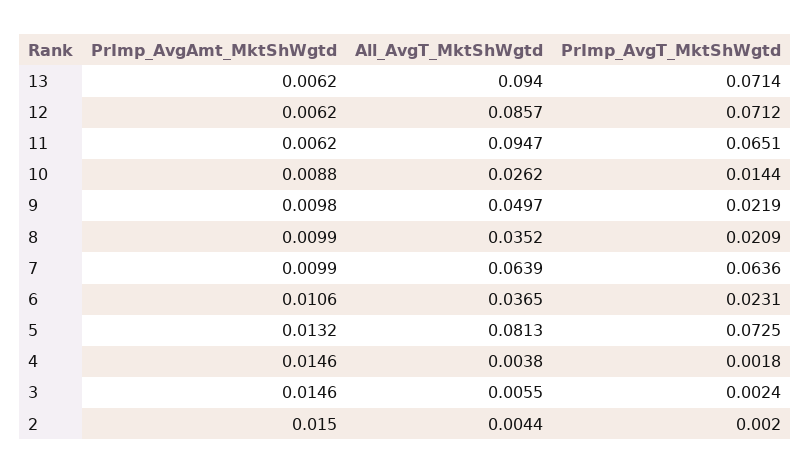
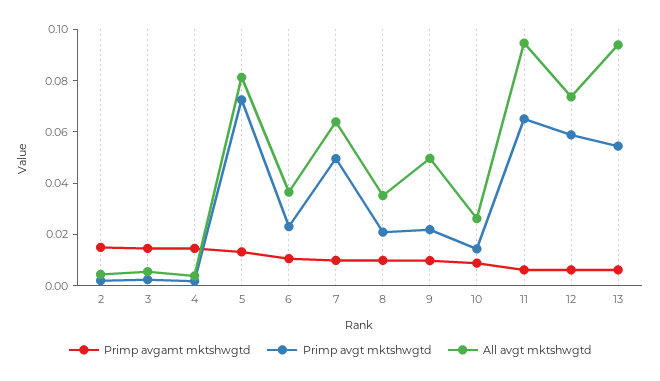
PrImp_AvgT_MktShWgtd, 13: 0.0714 -> 0.055
All_AvgT_MktShWgtd, 12: 0.0857 -> 0.075
PrImp_AvgT_MktShWgtd, 12: 0.0712 -> 0.06
PrImp_AvgT_MktShWgtd, 7: 0.0636 -> 0.05

